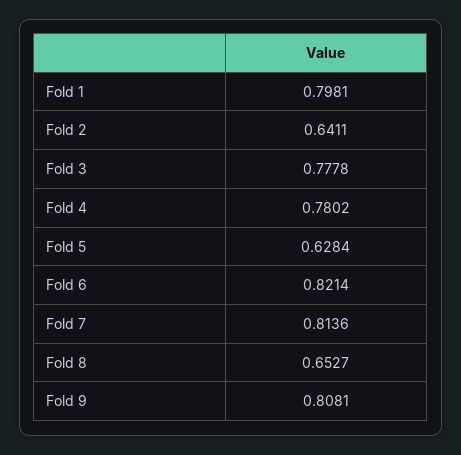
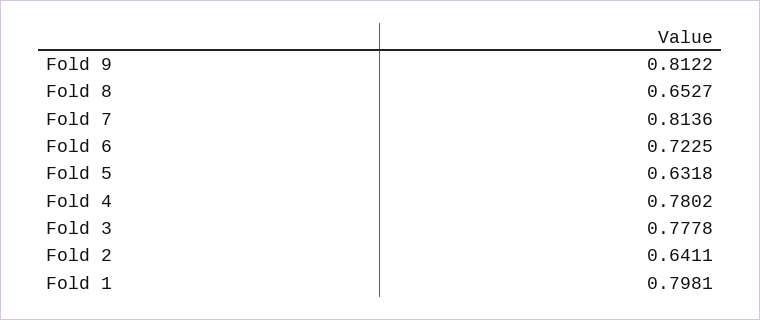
Fold 5: 0.6284 -> 0.6318
Fold 6: 0.8214 -> 0.7225
Fold 9: 0.8081 -> 0.8122

